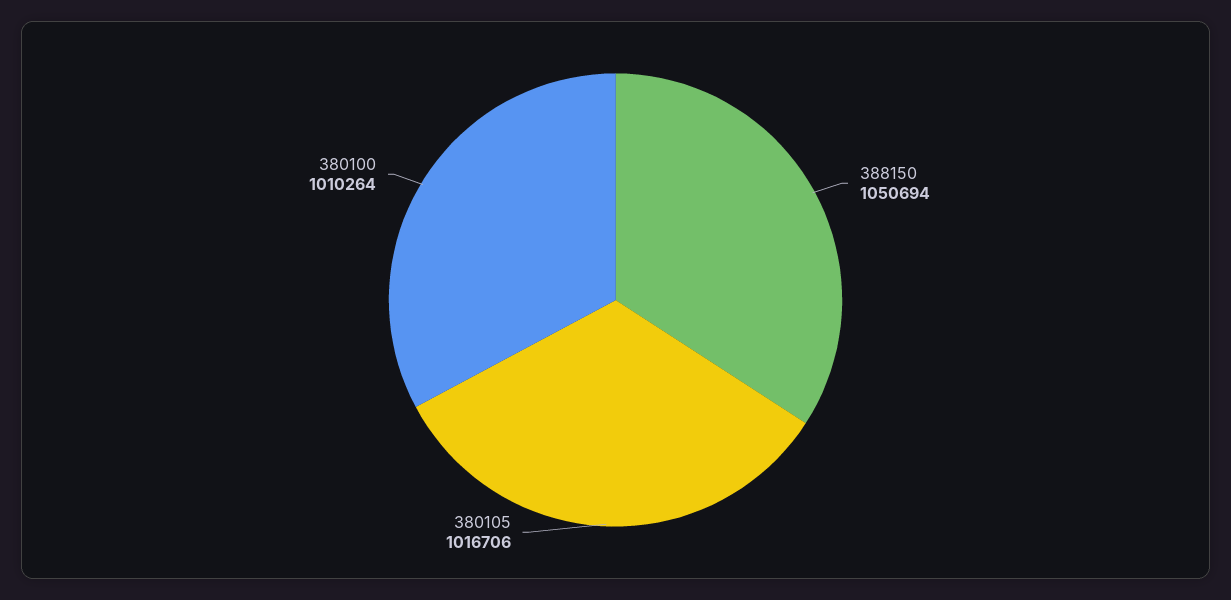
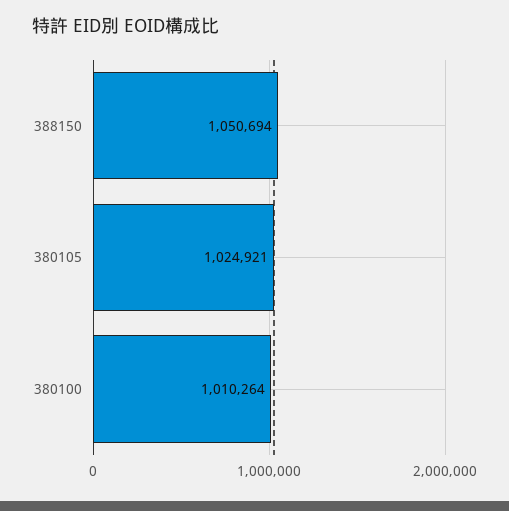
380105: 1016706 -> 1024921

